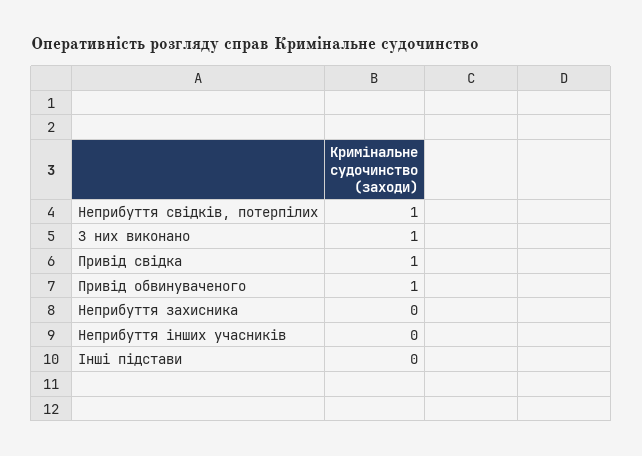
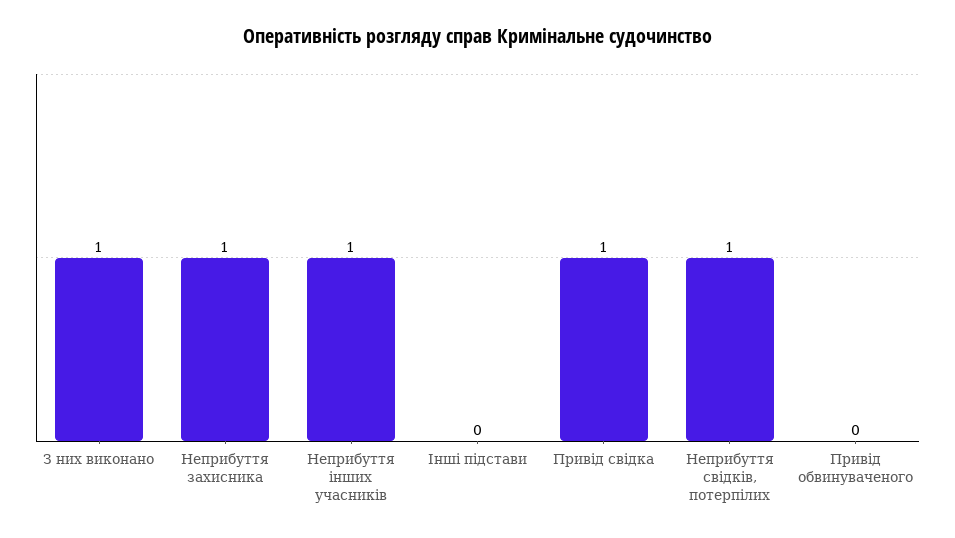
Привід обвинуваченого: 1 -> 0
Неприбуття захисника: 0 -> 1
Неприбуття інших учасників: 0 -> 1

